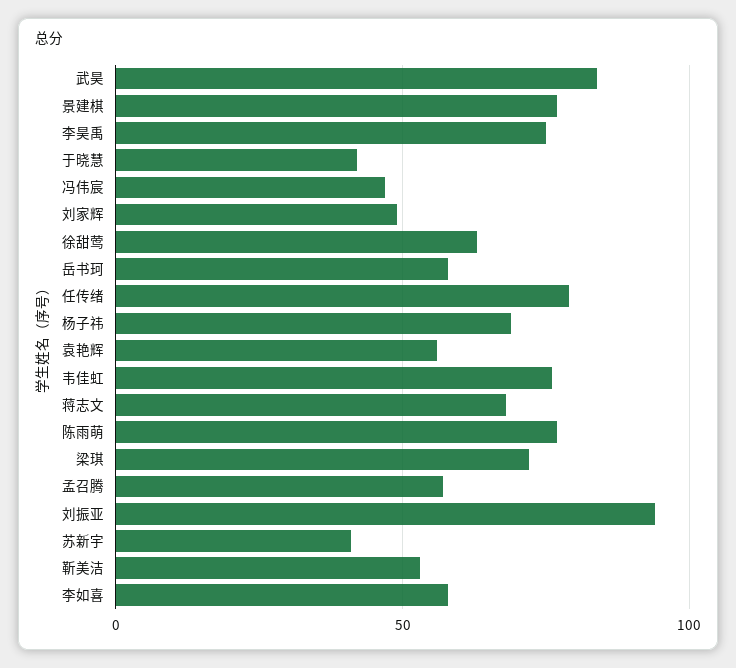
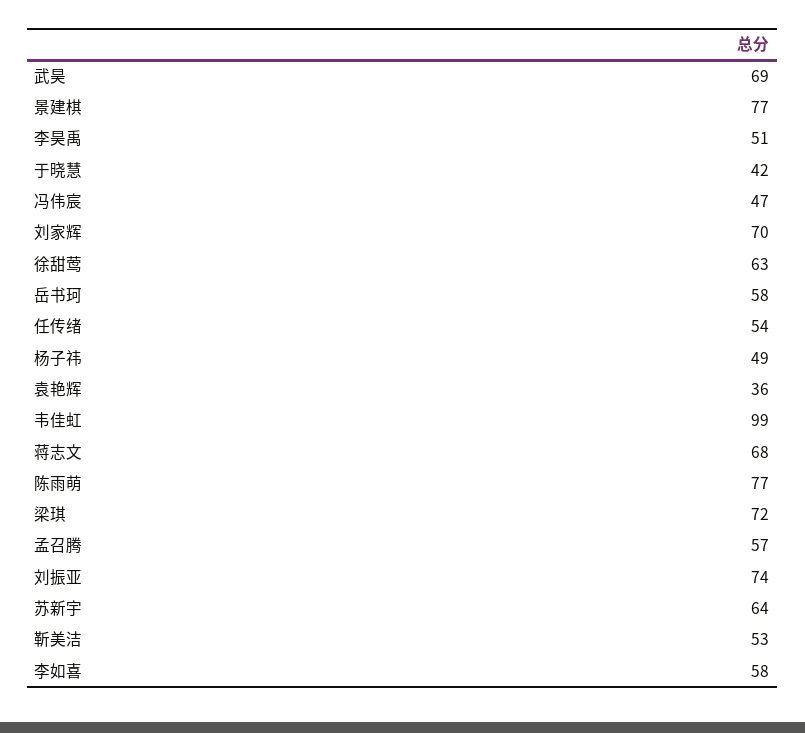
武昊: 85 -> 69
李昊禹: 75 -> 51
刘家辉: 50 -> 70
任传绪: 80 -> 54
杨子祎: 70 -> 49
袁艳辉: 55 -> 36
韦佳虹: 75 -> 99
刘振亚: 95 -> 74
苏新宇: 40 -> 64

